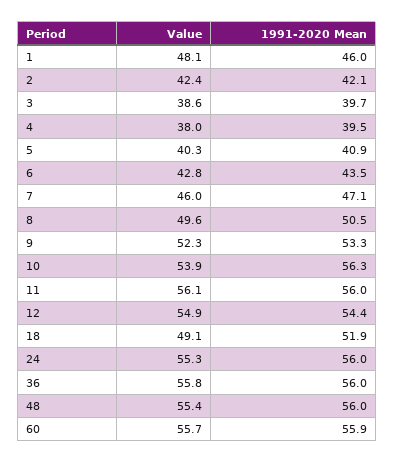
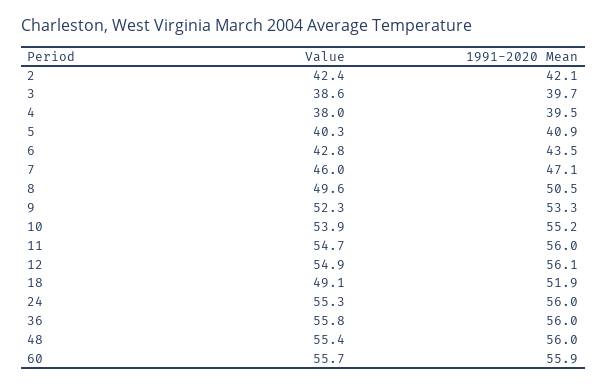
Value, 1: 48.1 -> none
1991-2020 Mean, 1: 46 -> none
1991-2020 Mean, 10: 56.3 -> 55.2
Value, 11: 56.1 -> 54.7
1991-2020 Mean, 12: 54.4 -> 56.1

